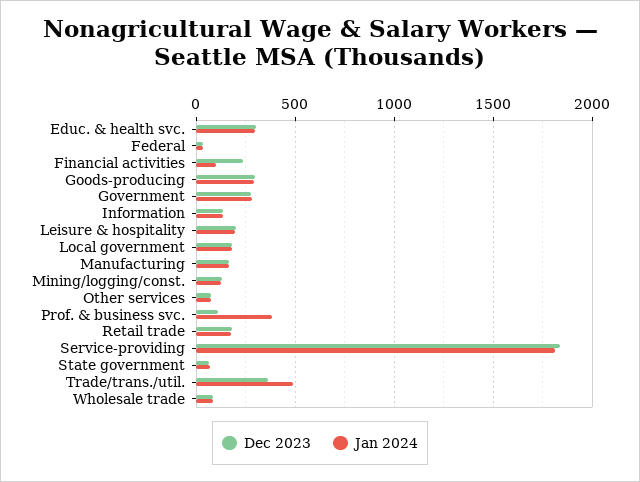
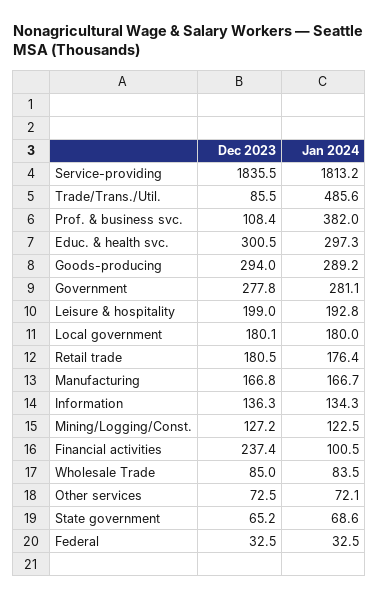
Dec 2023, Trade/trans./util.: 350 -> 85.5

